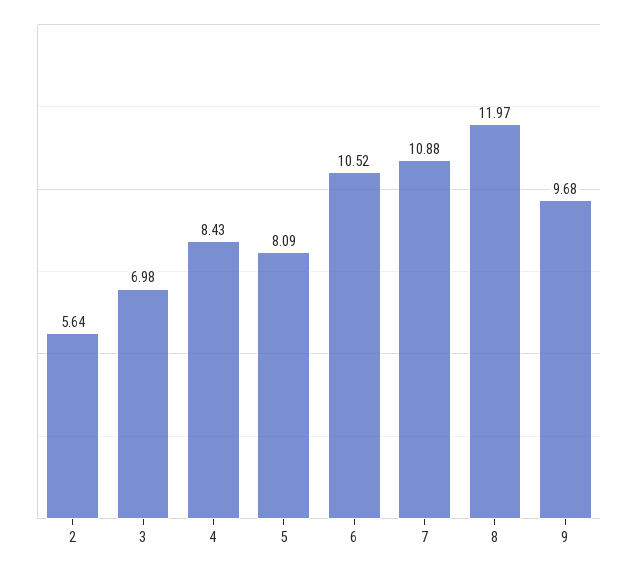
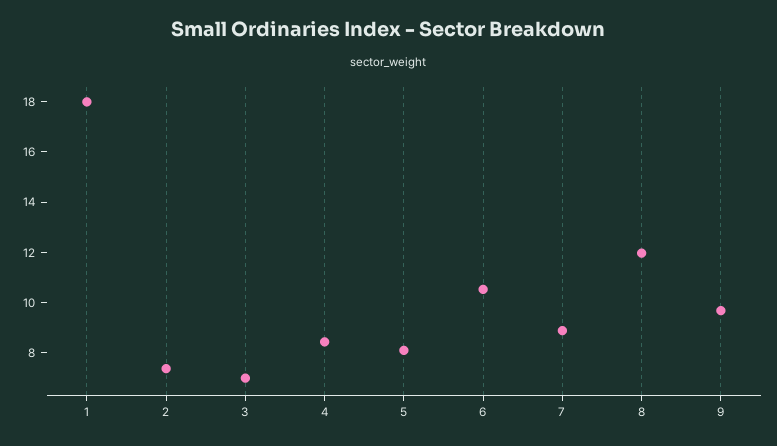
2: 5.64 -> 7.5
7: 10.88 -> 9
1: none -> 18

